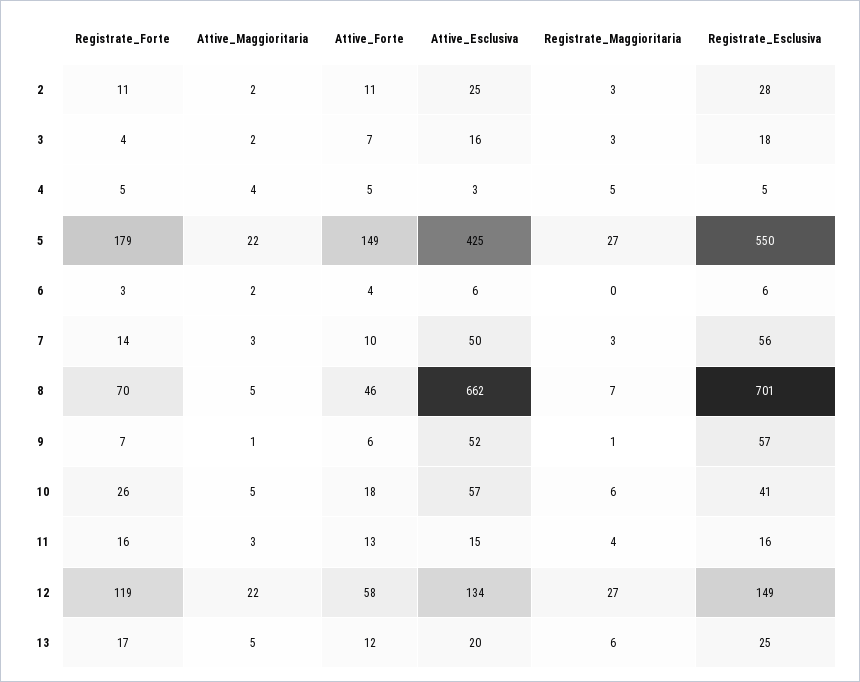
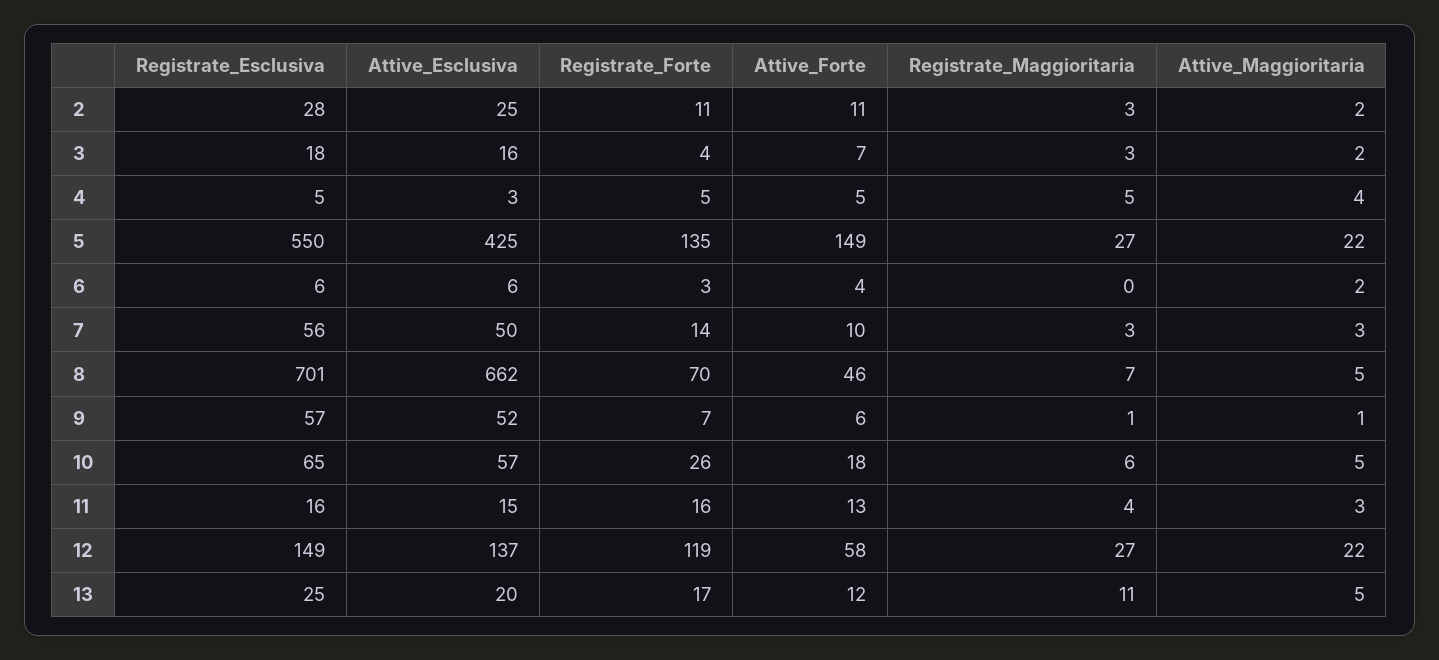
Registrate_Forte, 5: 179 -> 135
Registrate_Esclusiva, 10: 41 -> 65
Attive_Esclusiva, 12: 134 -> 137
Registrate_Maggioritaria, 13: 6 -> 11

